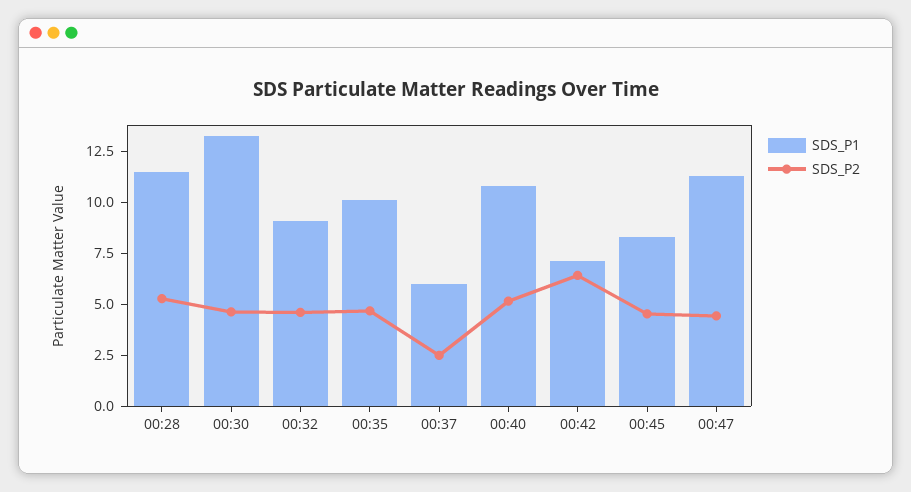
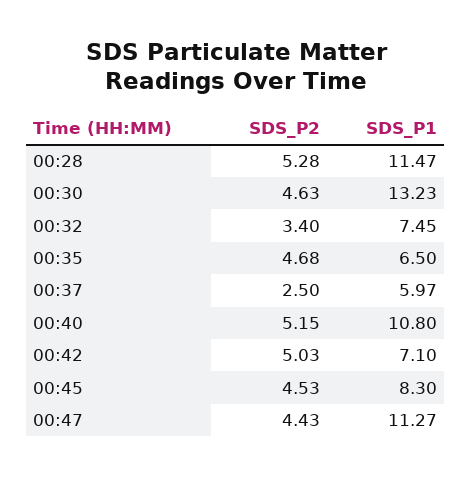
SDS_P1, 00:32: 9 -> 7.45
SDS_P2, 00:32: 4.5 -> 3.4
SDS_P1, 00:35: 10 -> 6.5
SDS_P2, 00:42: 6.5 -> 5.03

